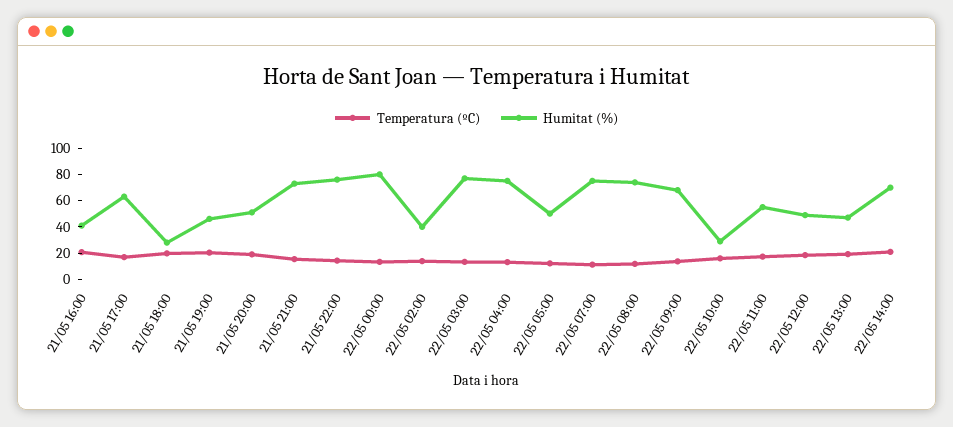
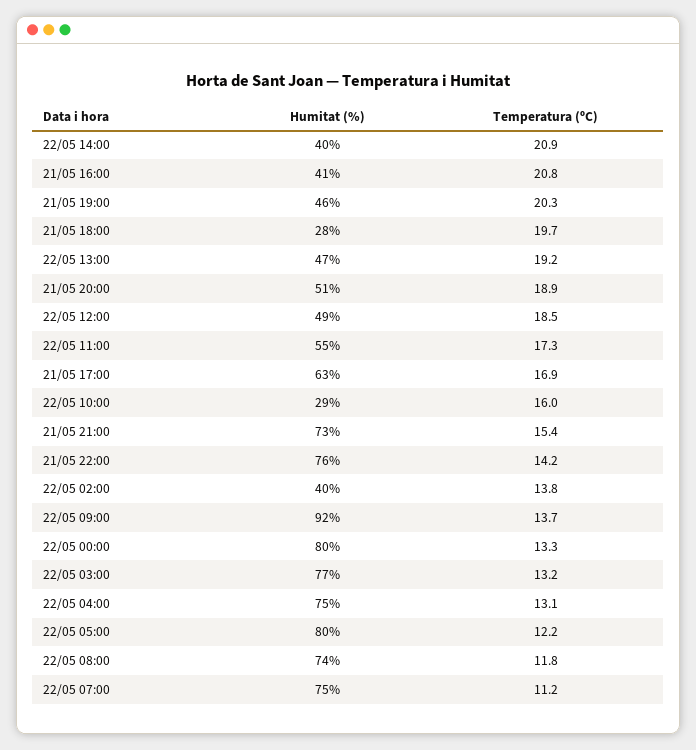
Humitat (%), 22/05 05:00: 50 -> 80
Humitat (%), 22/05 09:00: 70 -> 92
Humitat (%), 22/05 14:00: 70 -> 40

